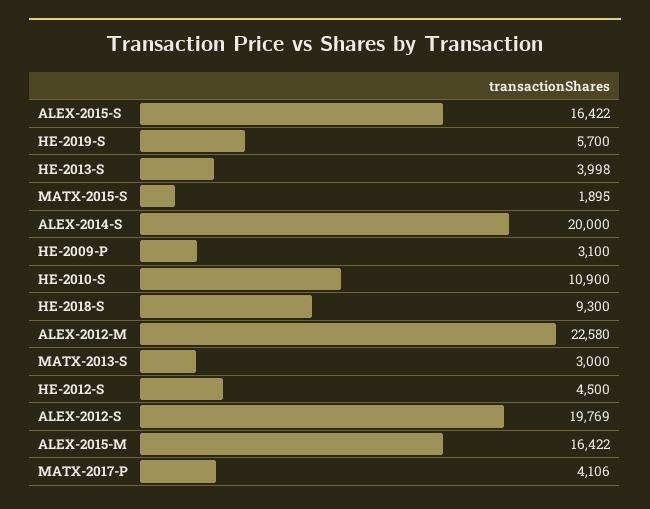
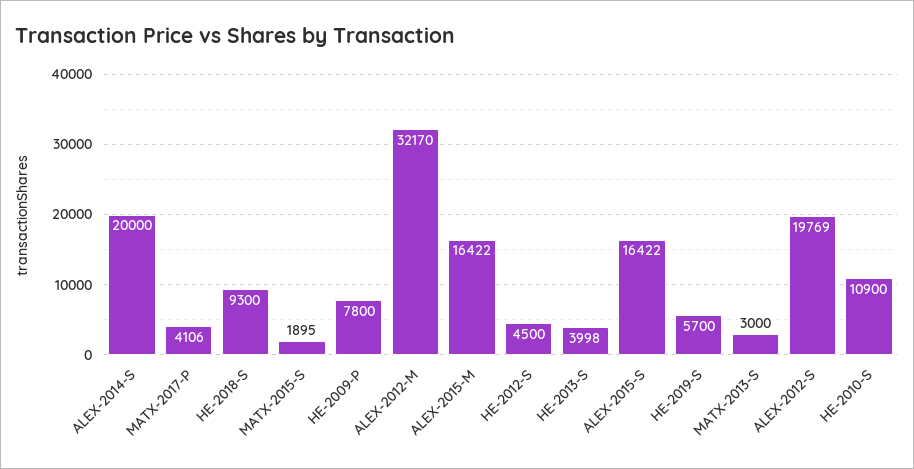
HE-2009-P: 3100 -> 7800
ALEX-2012-M: 22580 -> 32170

